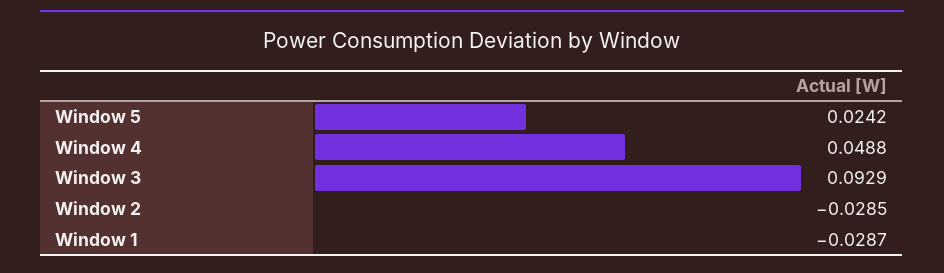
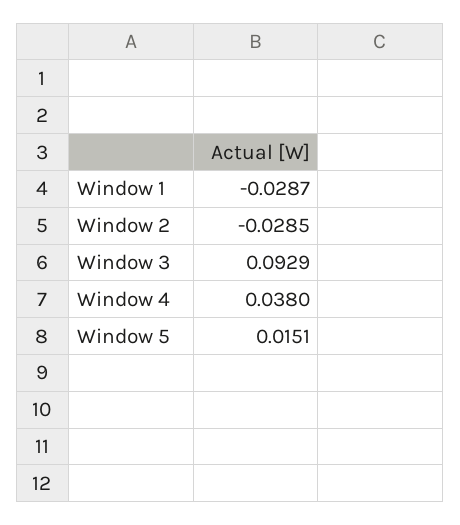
Window 5: 0.0242 -> 0.0151
Window 4: 0.0488 -> 0.038

